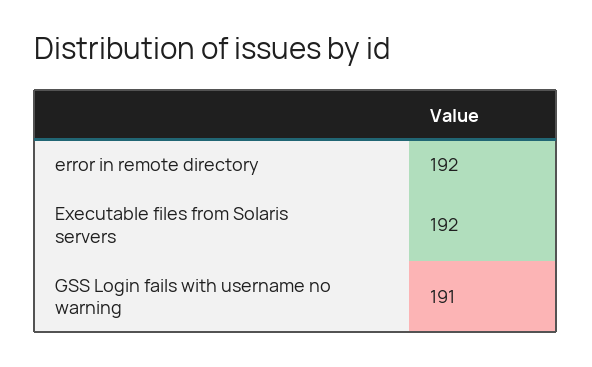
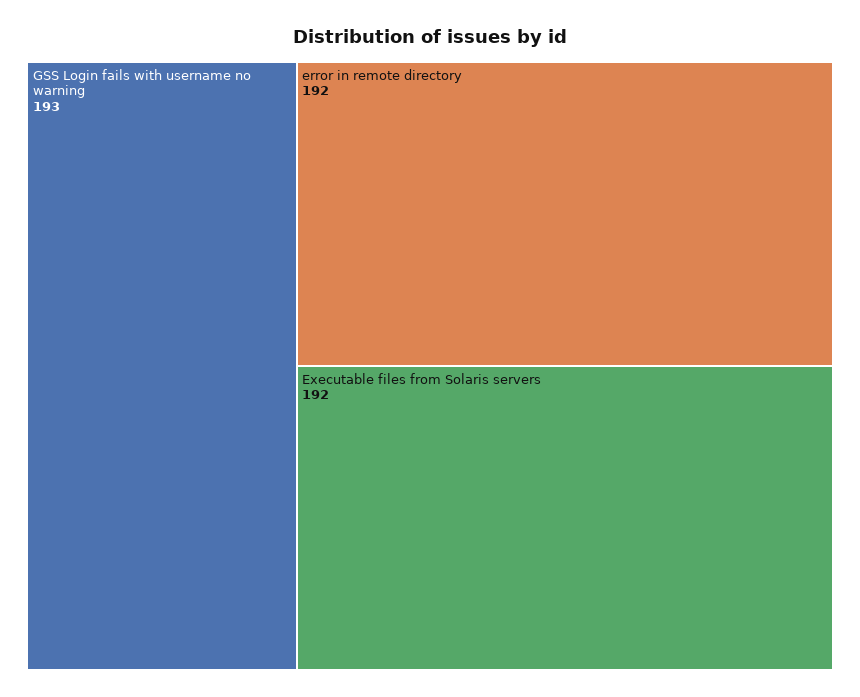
GSS Login fails with username no warning: 191 -> 193

